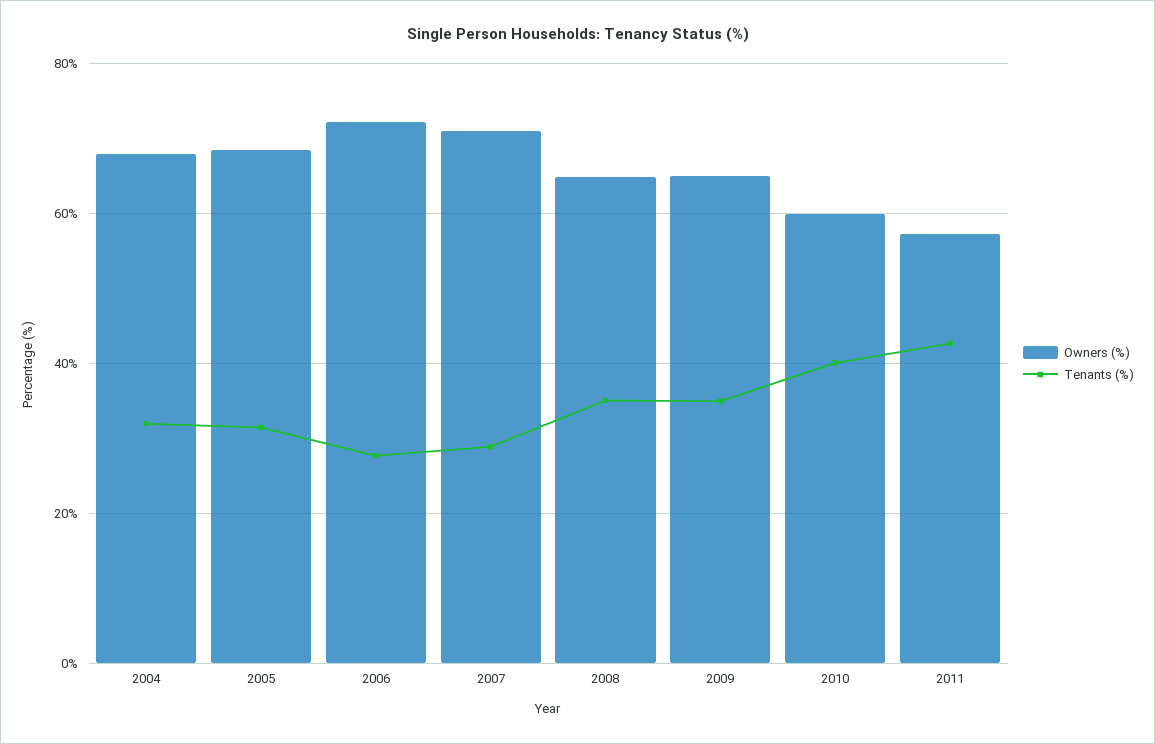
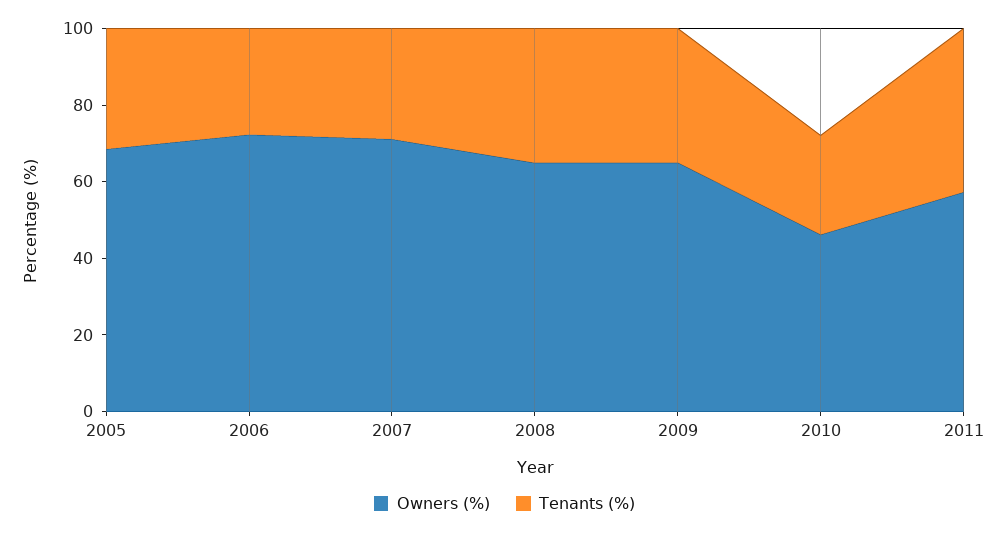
Owners (%), 2004: 68 -> none
Tenants (%), 2004: 32 -> none
Owners (%), 2010: 60 -> 45
Tenants (%), 2010: 40 -> 25

